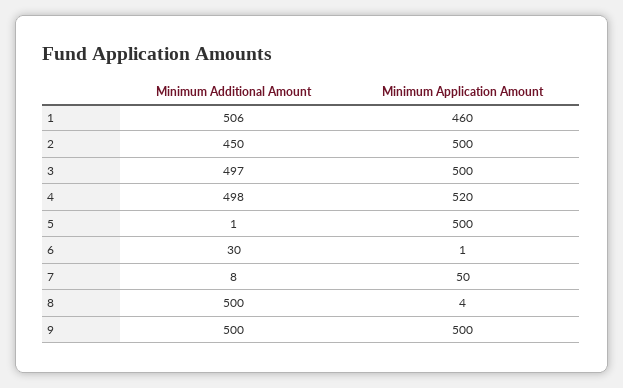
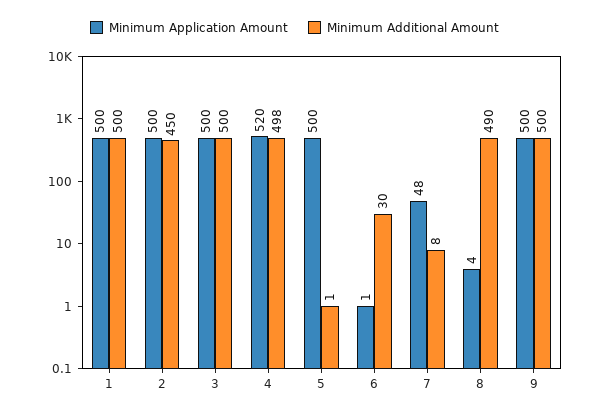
Minimum Additional Amount, 1: 506 -> 500
Minimum Application Amount, 1: 460 -> 500
Minimum Additional Amount, 3: 497 -> 500
Minimum Application Amount, 7: 50 -> 48
Minimum Additional Amount, 8: 500 -> 490

